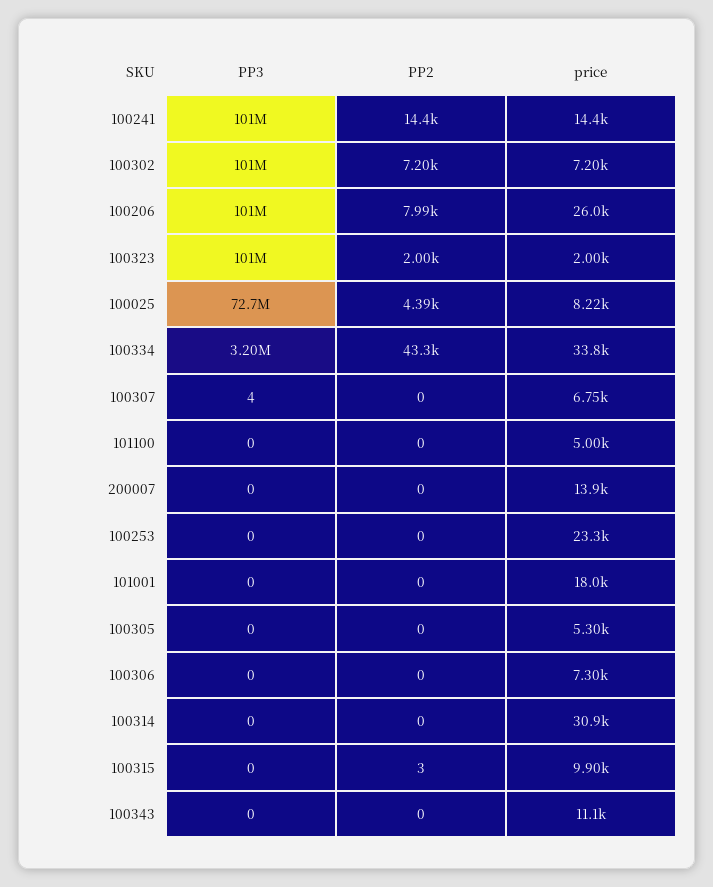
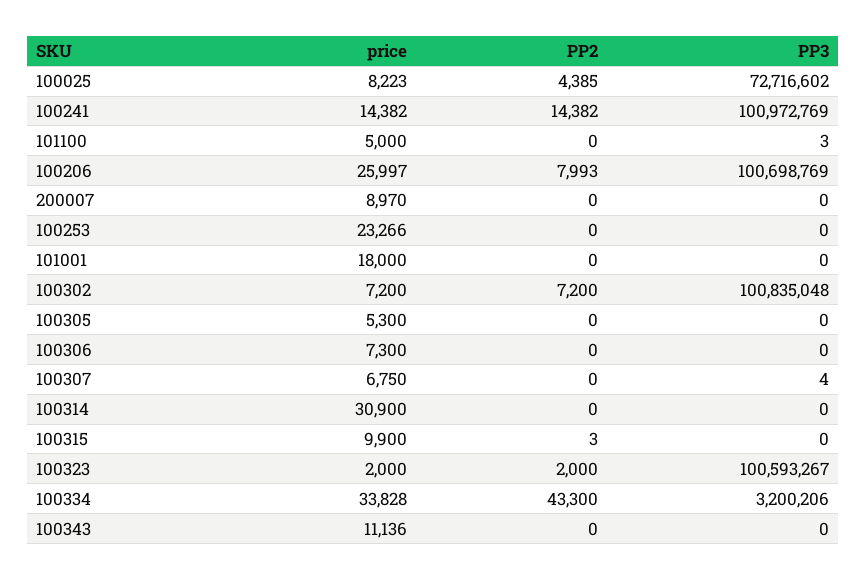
PP3, 101100: 0 -> 3
price, 200007: 13900 -> 8970

